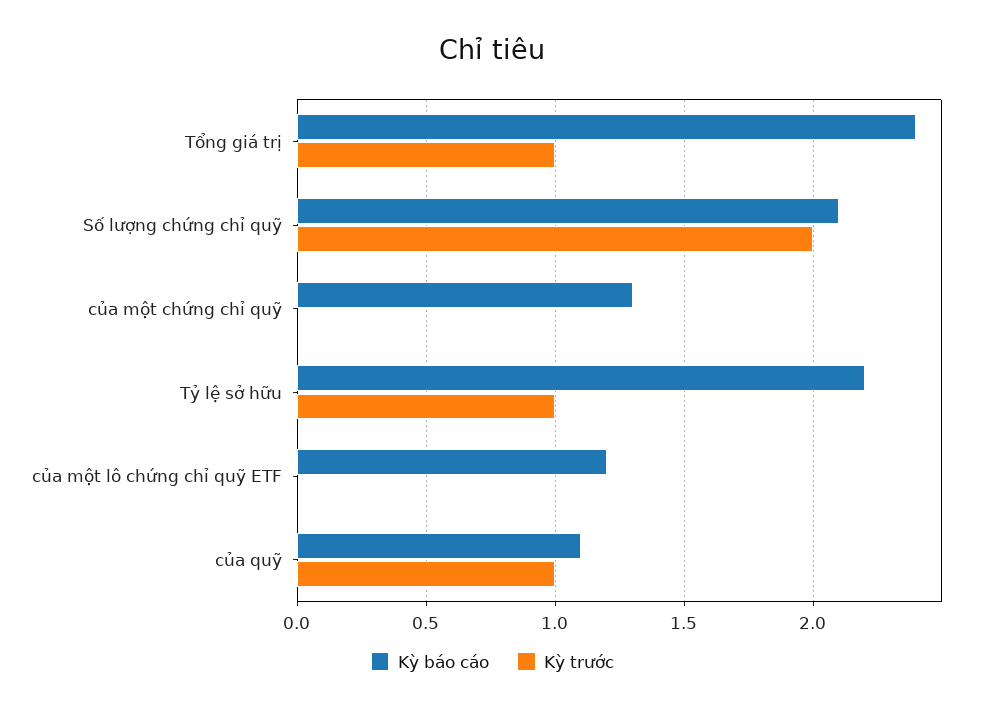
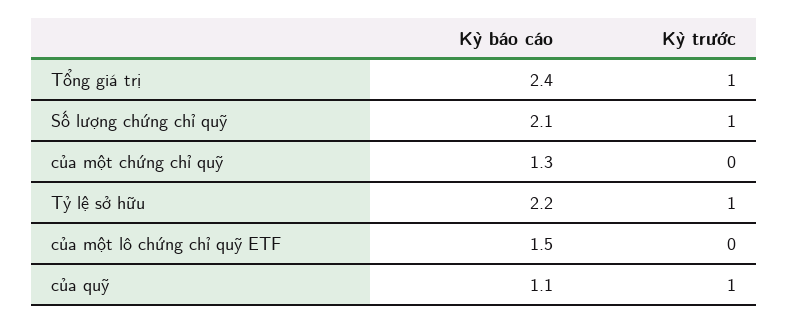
Kỳ trước, Số lượng chứng chỉ quỹ: 2 -> 1
Kỳ báo cáo, của một lô chứng chỉ quỹ ETF: 1.2 -> 1.5

